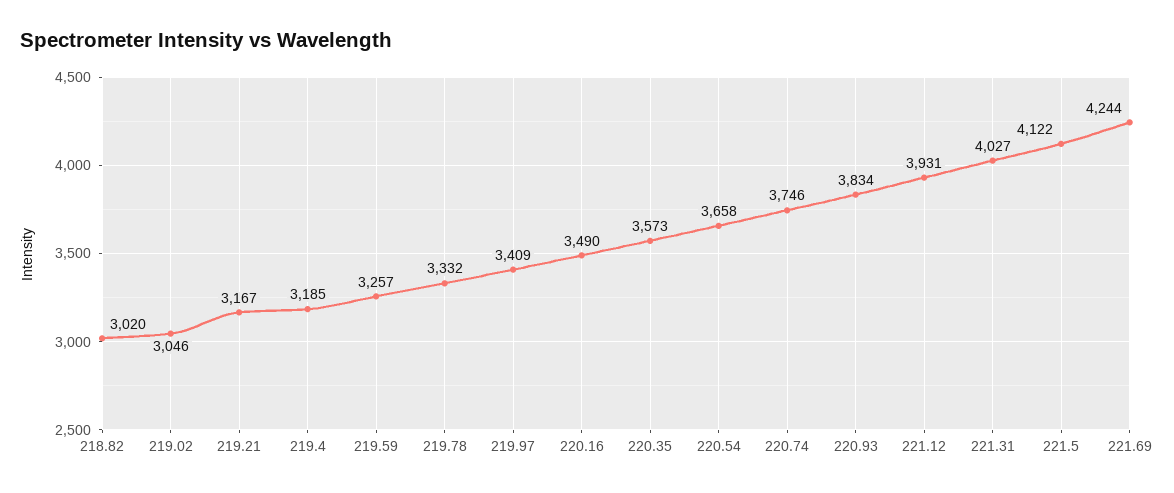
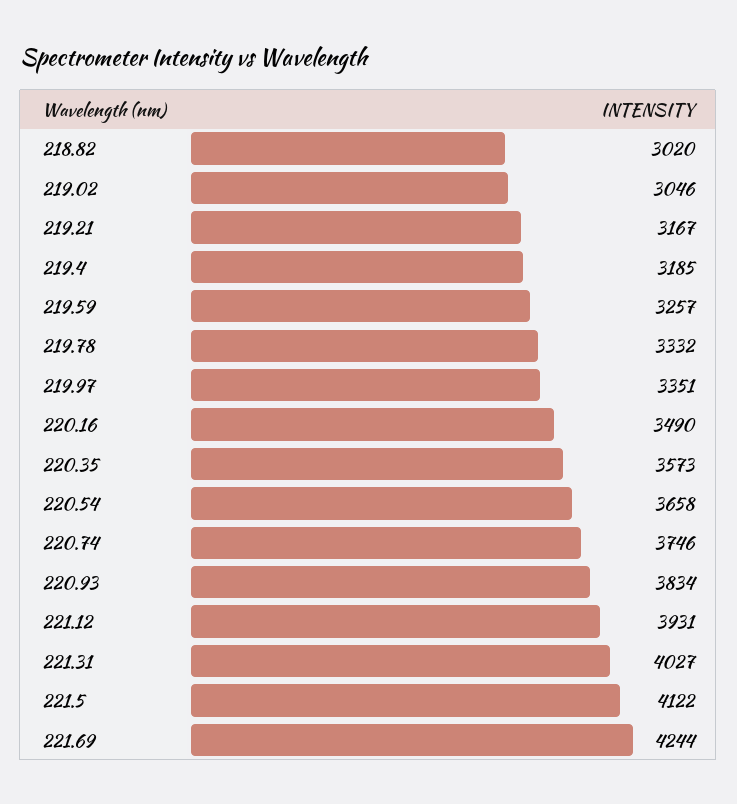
219.97: 3409 -> 3351

